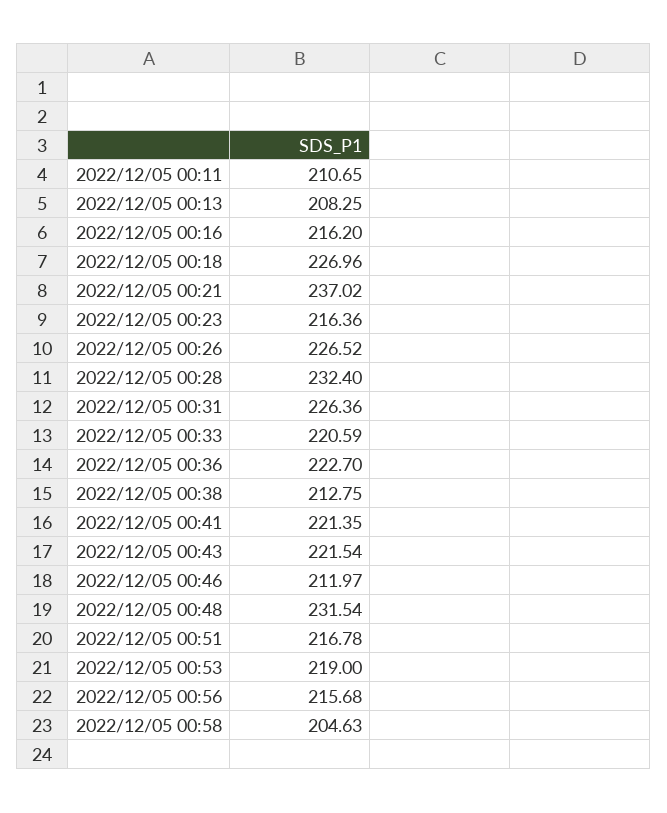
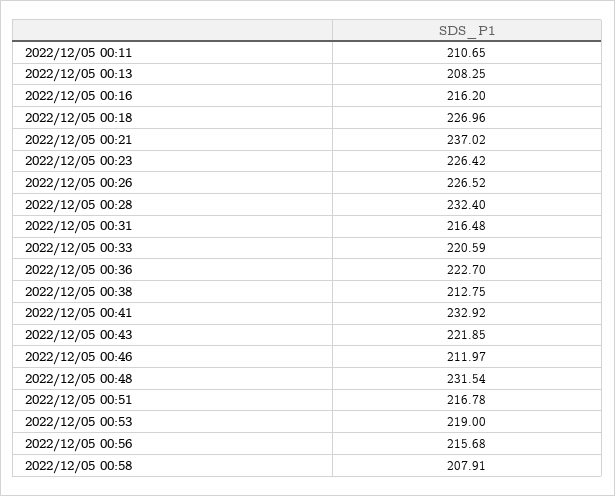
2022/12/05 00:23: 216.36 -> 226.42
2022/12/05 00:31: 226.36 -> 216.48
2022/12/05 00:41: 221.35 -> 232.92
2022/12/05 00:43: 221.54 -> 221.85
2022/12/05 00:58: 204.63 -> 207.91

